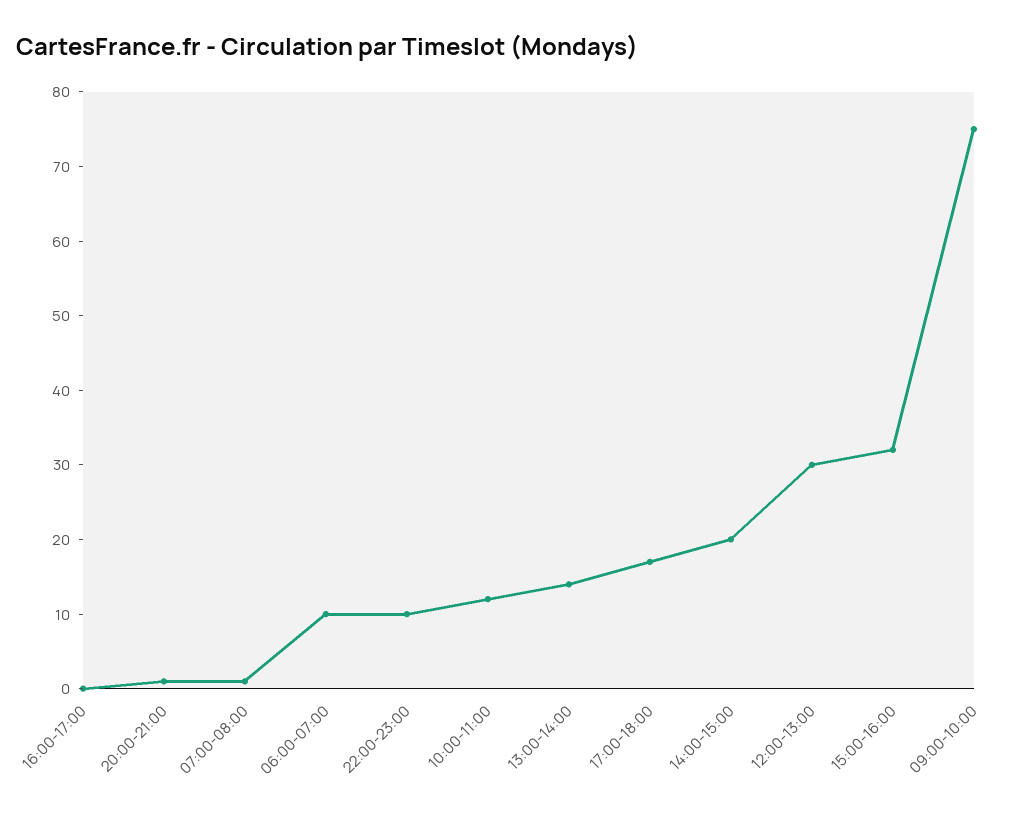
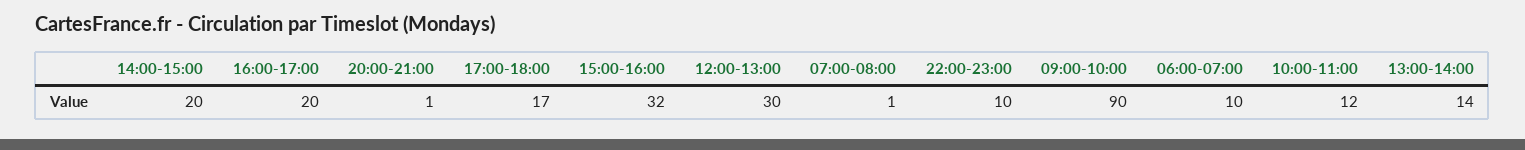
16:00-17:00: 0 -> 20
09:00-10:00: 75 -> 90

